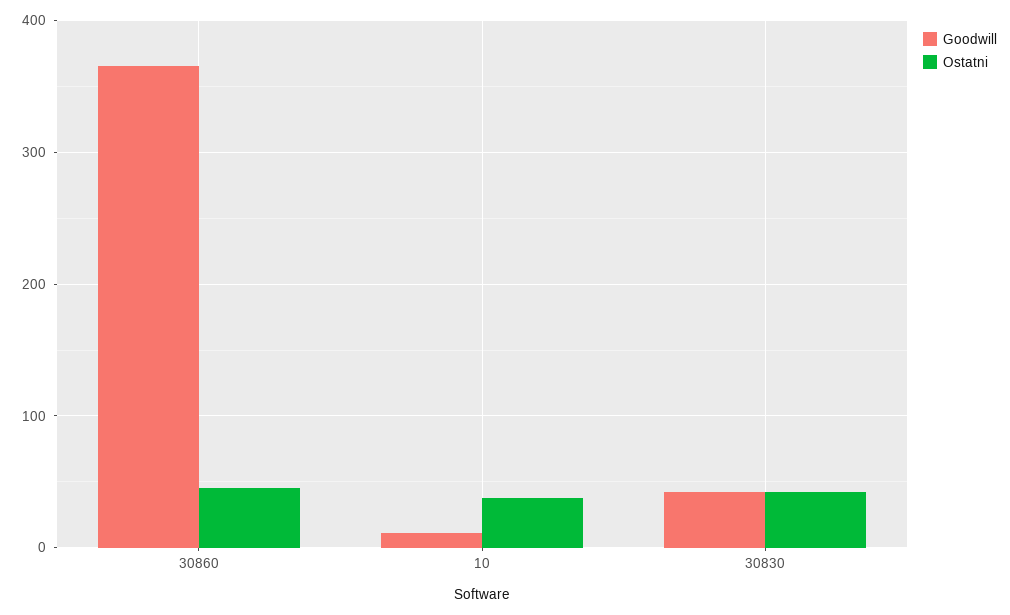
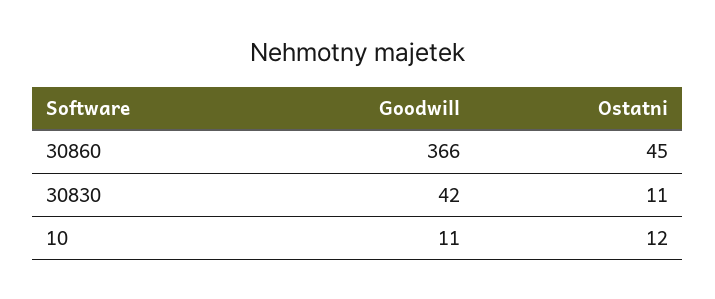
Ostatni, 10: 40 -> 12
Ostatni, 30830: 40 -> 11

